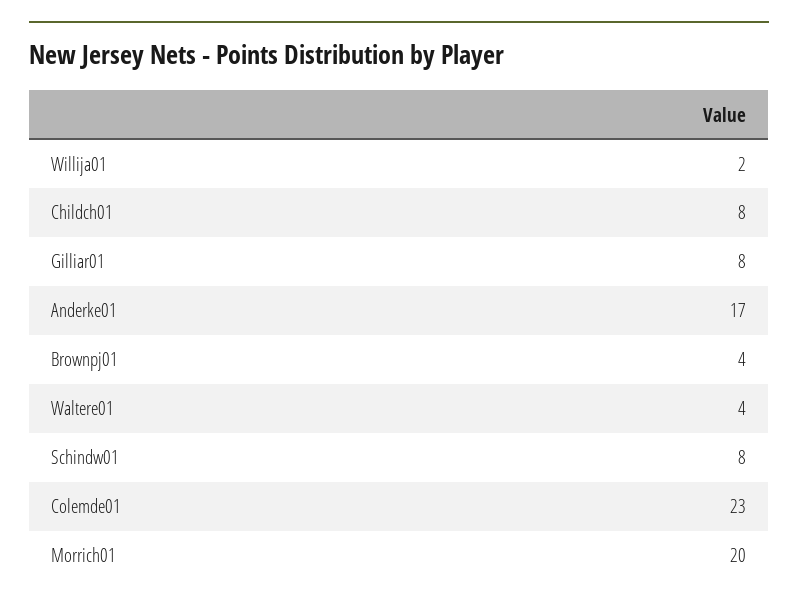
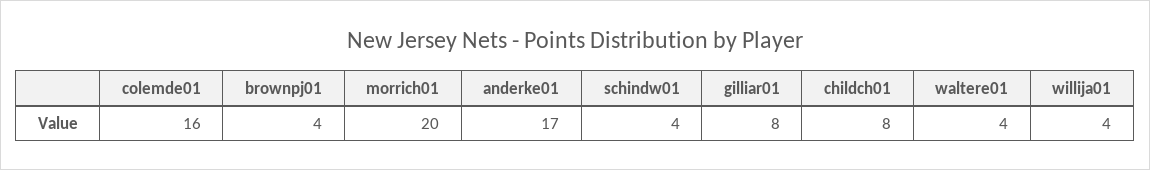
Willija01: 2 -> 4
Schindw01: 8 -> 4
Colemde01: 23 -> 16

